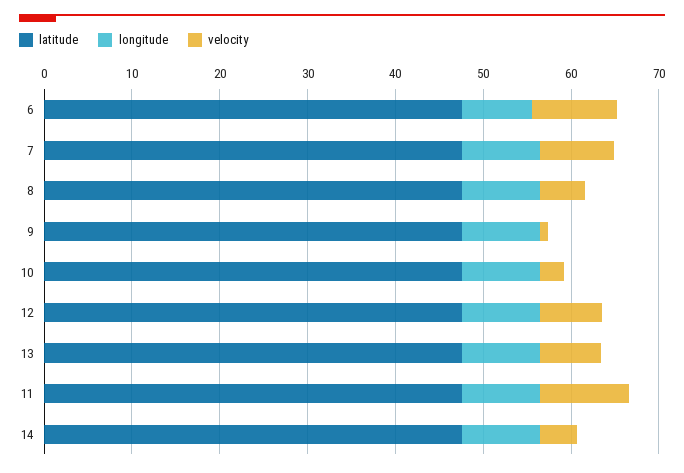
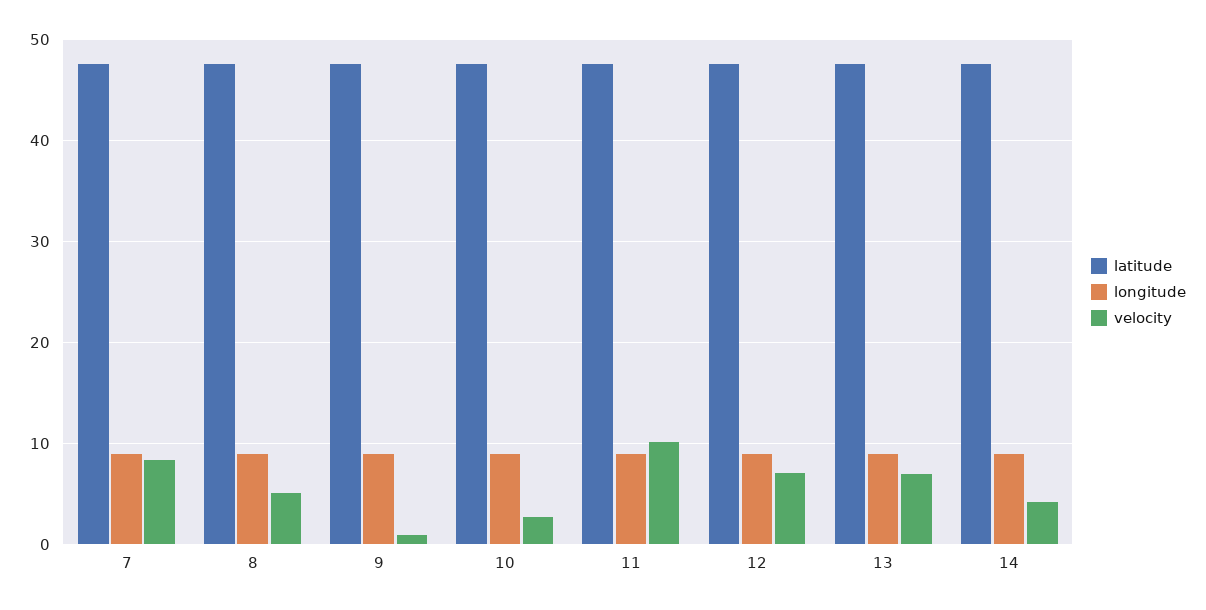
latitude, 6: 48 -> none
longitude, 6: 8 -> none
velocity, 6: 10 -> none

